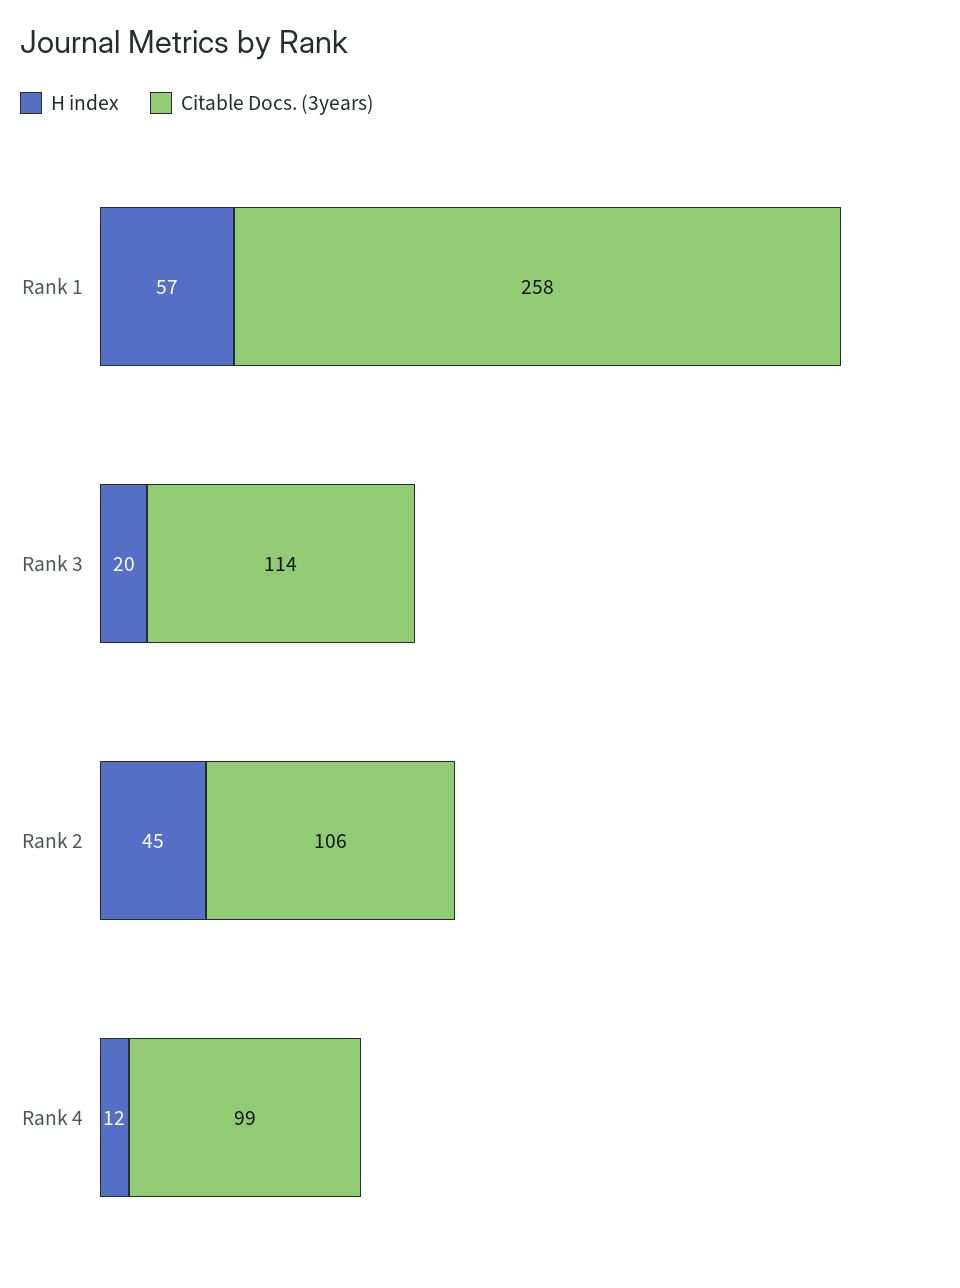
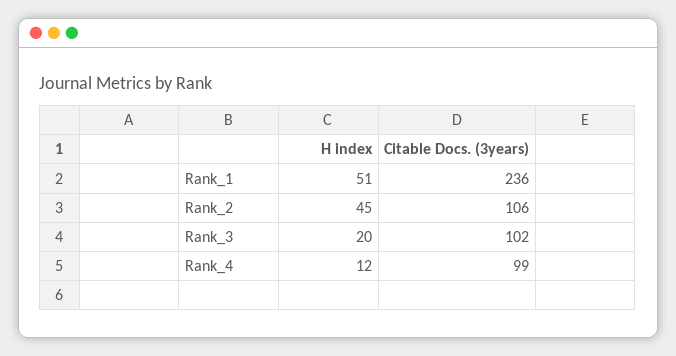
H index, Rank 1: 57 -> 51
Citable Docs. (3years), Rank 1: 258 -> 236
Citable Docs. (3years), Rank 3: 114 -> 102

